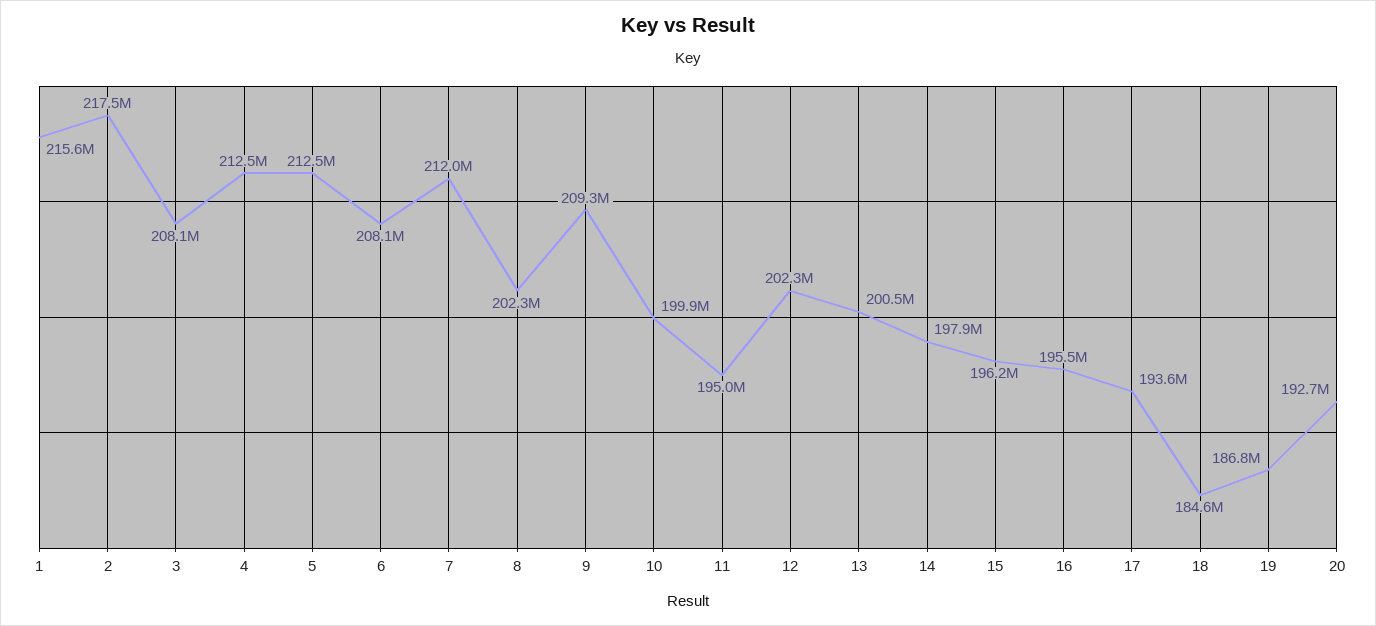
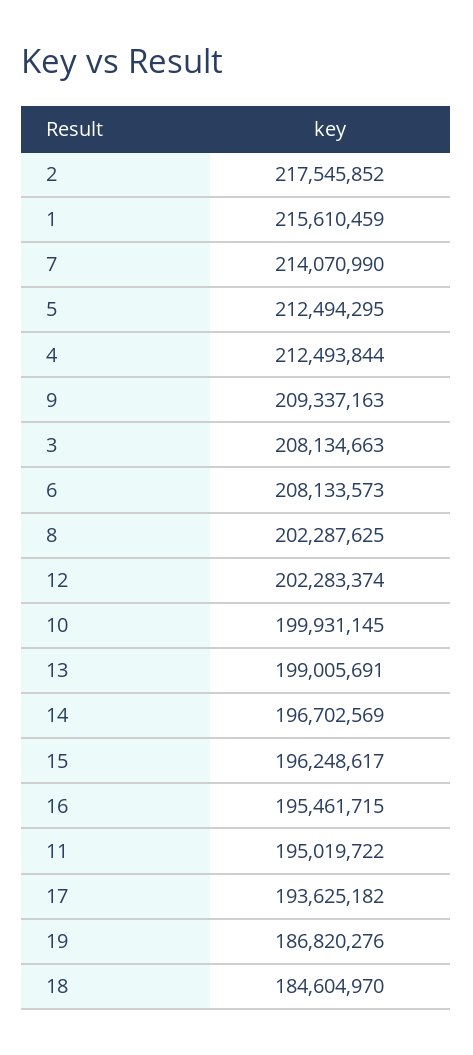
7: 212000000 -> 214070990
13: 200500000 -> 199005691
14: 197900000 -> 196702569
20: 192700000 -> none

